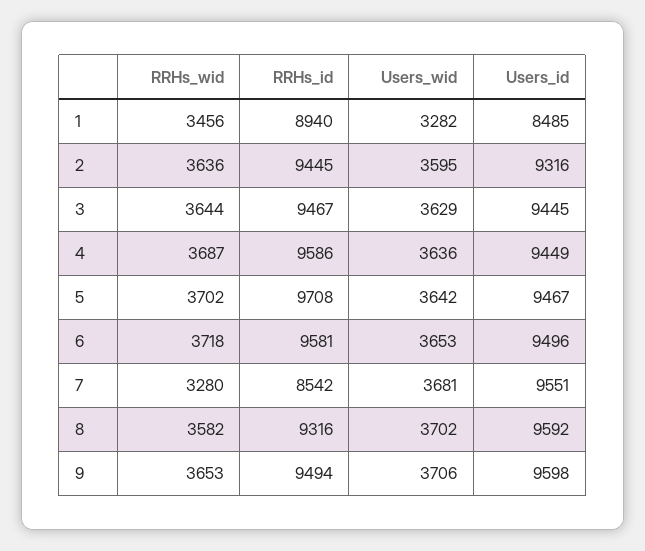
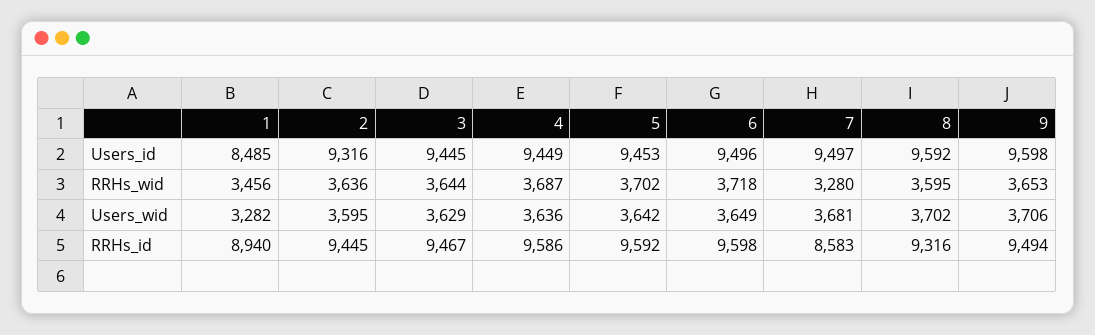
RRHs_id, 5: 9708 -> 9592
Users_id, 5: 9467 -> 9453
RRHs_id, 6: 9581 -> 9598
Users_wid, 6: 3653 -> 3649
RRHs_id, 7: 8542 -> 8583
Users_id, 7: 9551 -> 9497
RRHs_wid, 8: 3582 -> 3595

